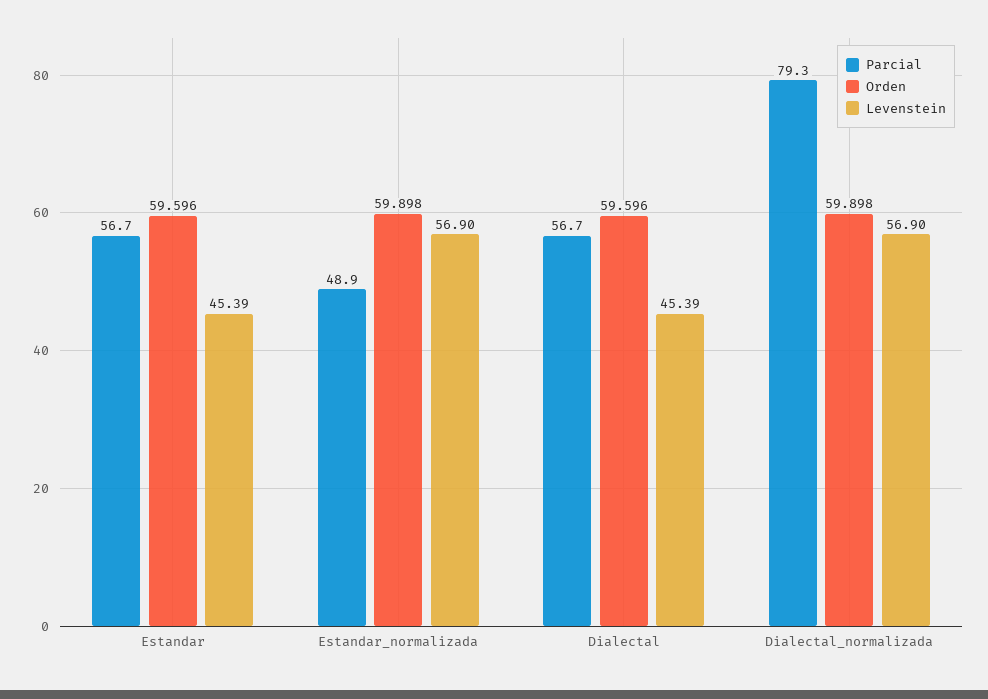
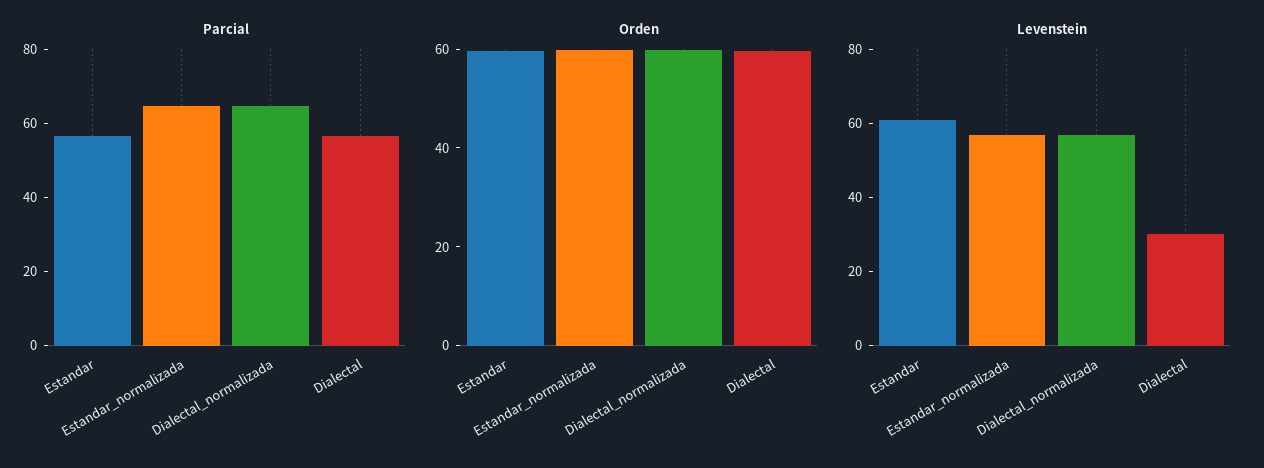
Levenstein, Estandar: 45.39 -> 60
Parcial, Estandar_normalizada: 48.9 -> 65
Levenstein, Dialectal: 45.39 -> 30
Parcial, Dialectal_normalizada: 79.3 -> 65

